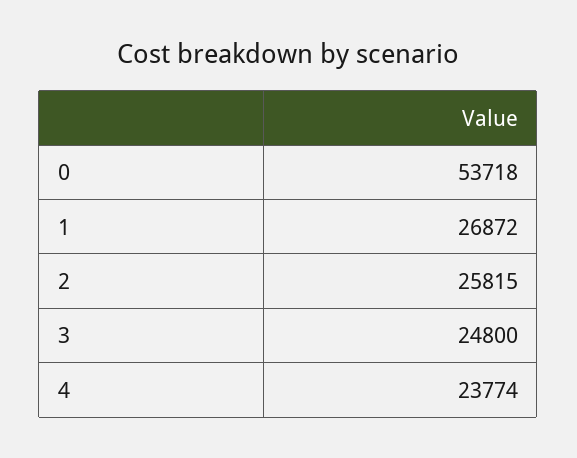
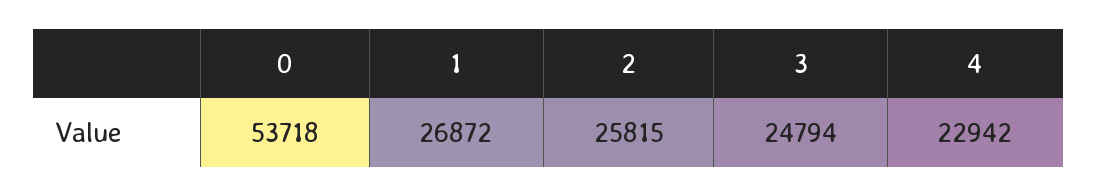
3: 24800 -> 24794
4: 23774 -> 22942

